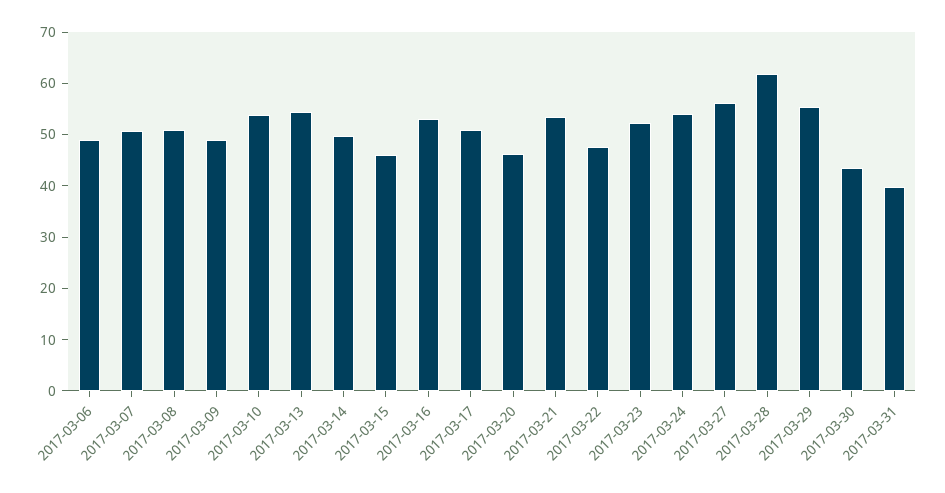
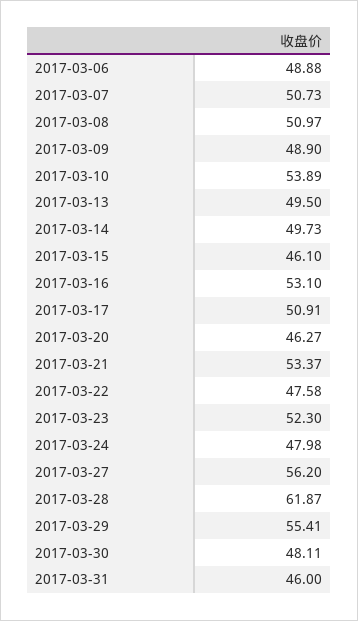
2017-03-13: 54 -> 49.5
2017-03-24: 54 -> 47.98
2017-03-30: 44 -> 48.11
2017-03-31: 40 -> 46

